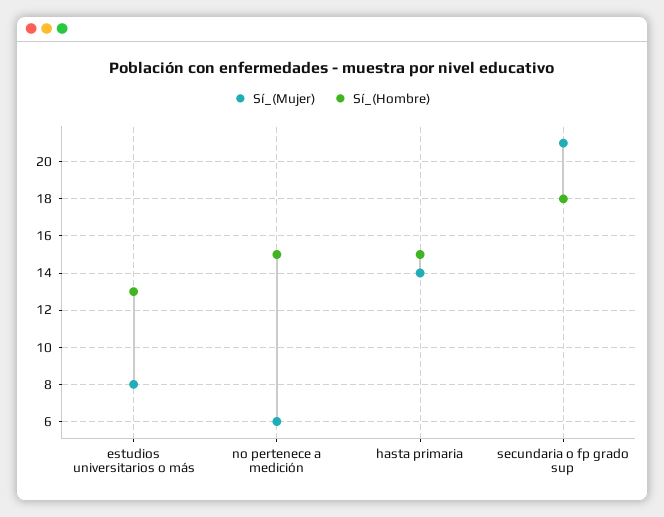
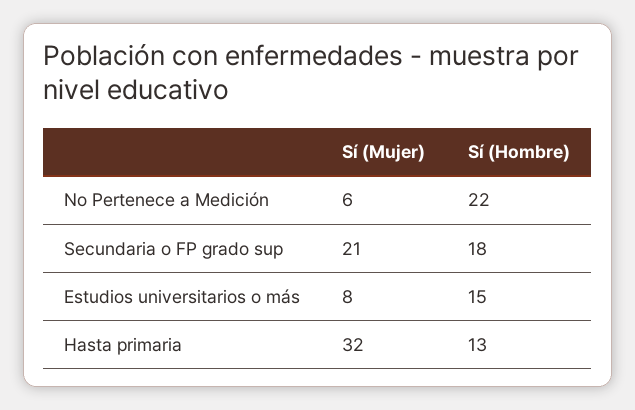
Sí_(Hombre), estudios universitarios o más: 13 -> 15
Sí_(Hombre), no pertenece a medición: 15 -> 22
Sí_(Mujer), hasta primaria: 14 -> 32
Sí_(Hombre), hasta primaria: 15 -> 13

